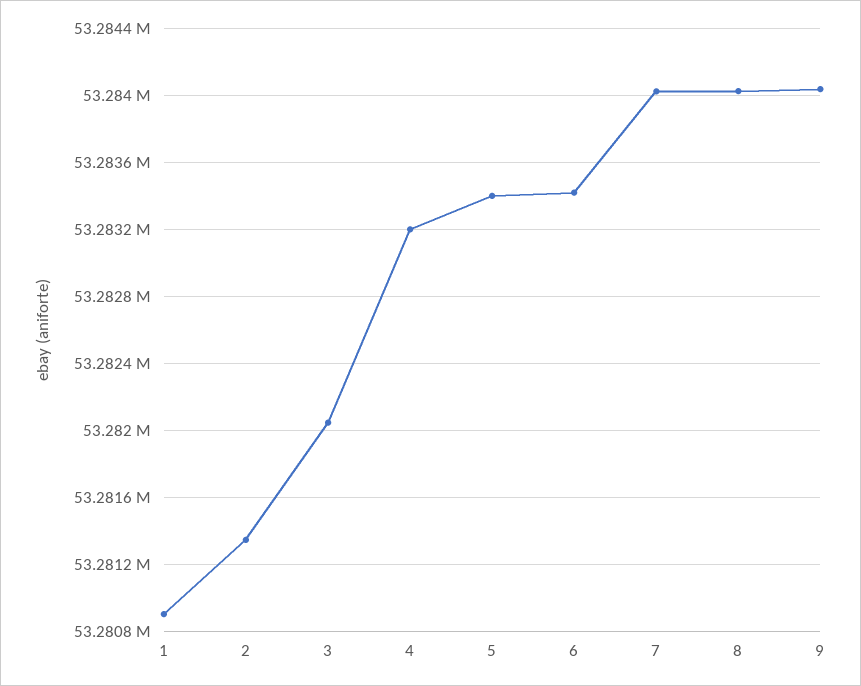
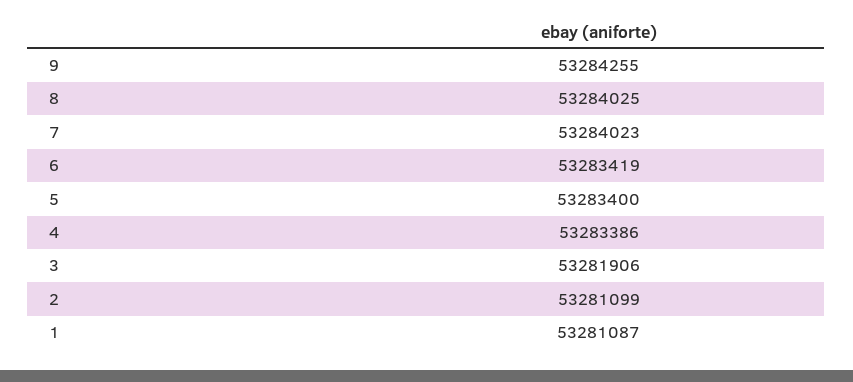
1: 53280900 -> 53281087
2: 53281350 -> 53281099
3: 53282050 -> 53281906
4: 53283200 -> 53283386
9: 53284050 -> 53284255

